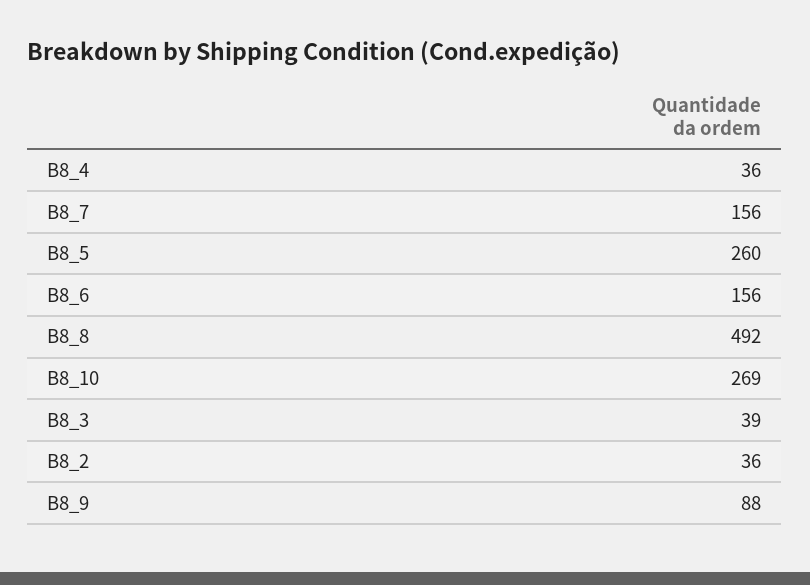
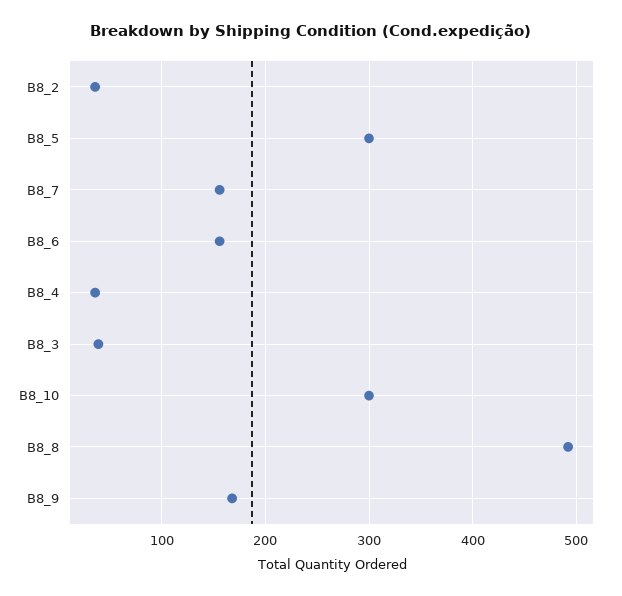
B8_5: 260 -> 300
B8_10: 269 -> 300
B8_9: 88 -> 170

